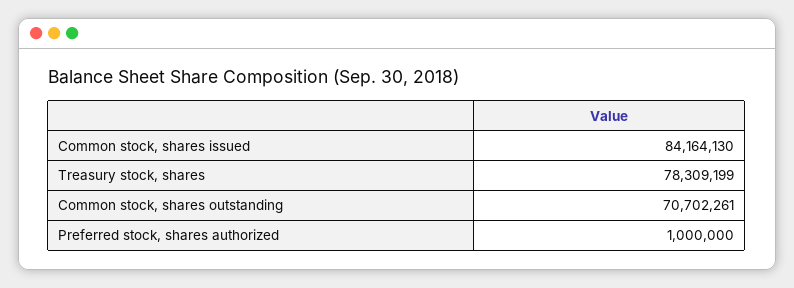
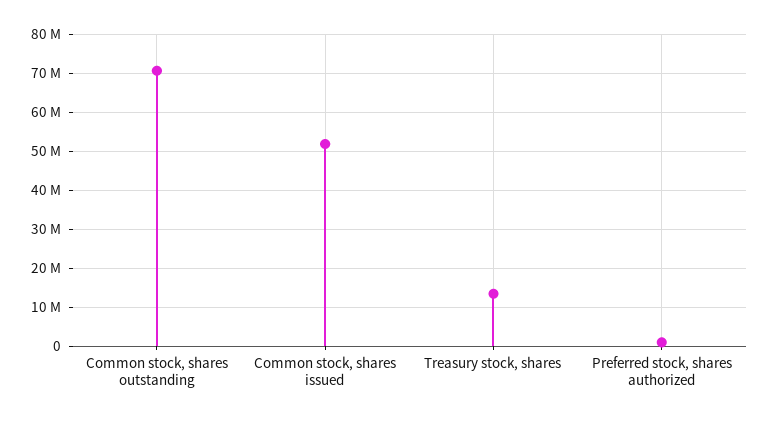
Common stock, shares issued: 84164130 -> 52000000
Treasury stock, shares: 78309199 -> 14000000

